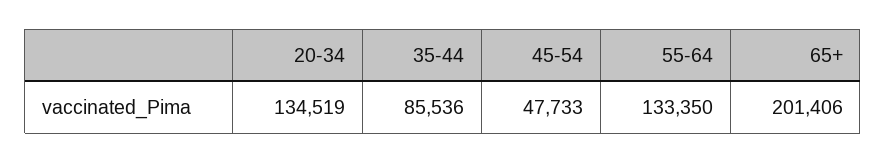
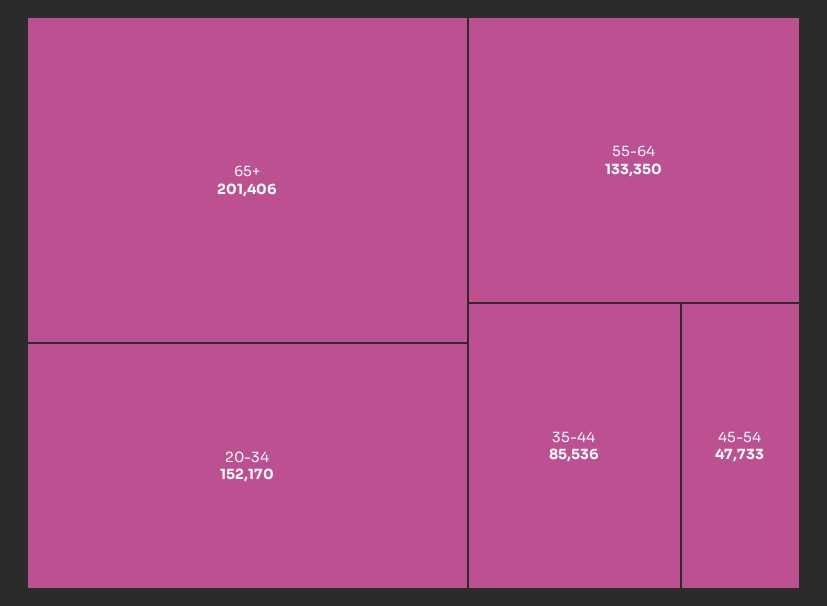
20-34: 134519 -> 152170

